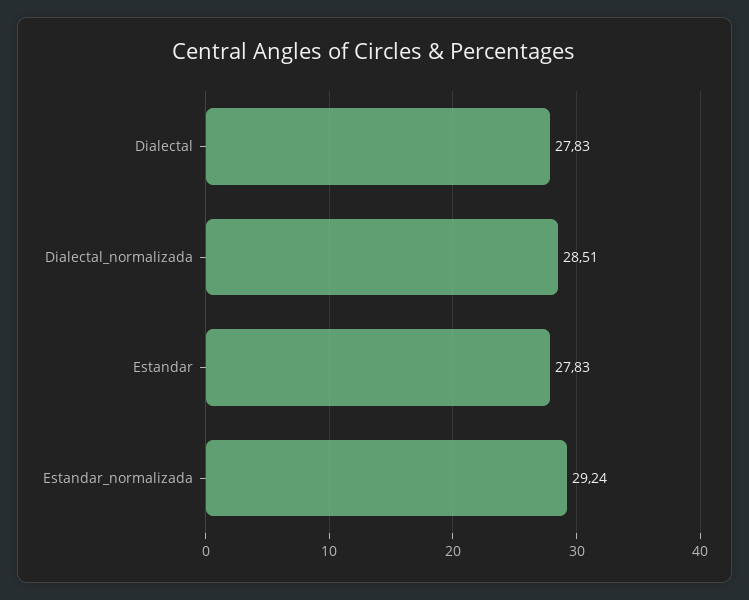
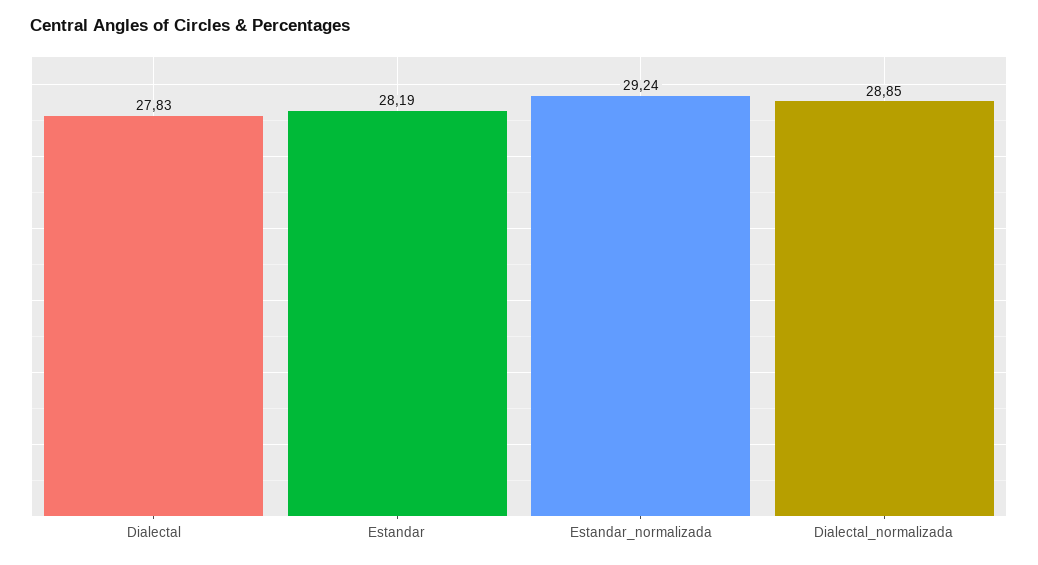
Dialectal_normalizada: 28.51 -> 28.85
Estandar: 27.83 -> 28.19

